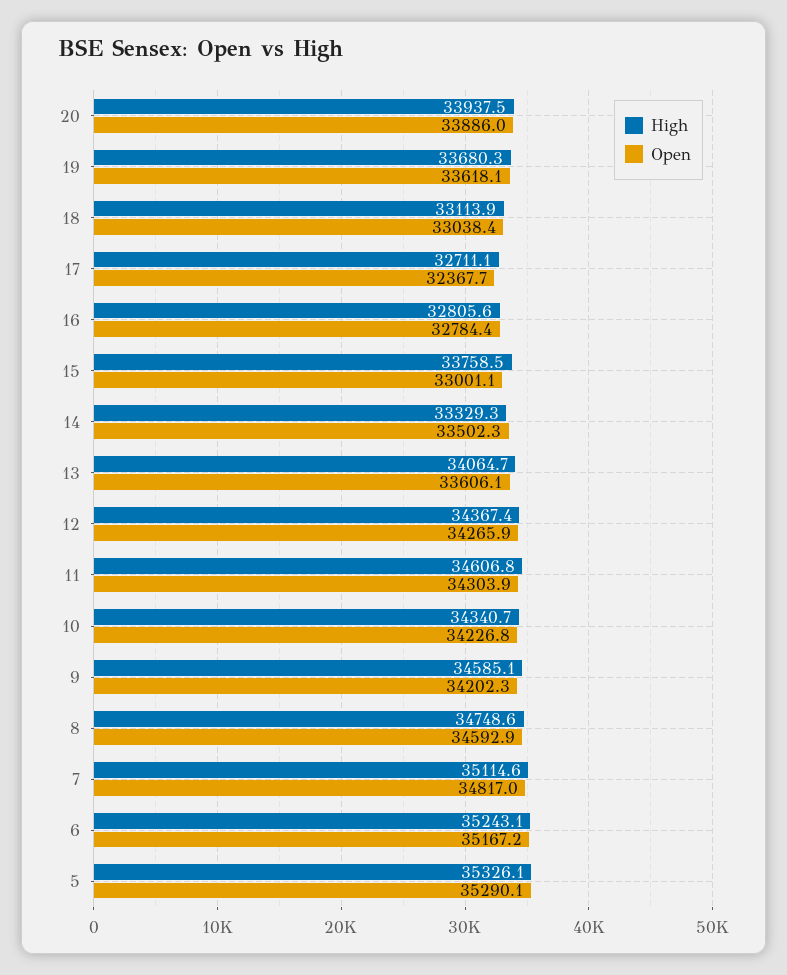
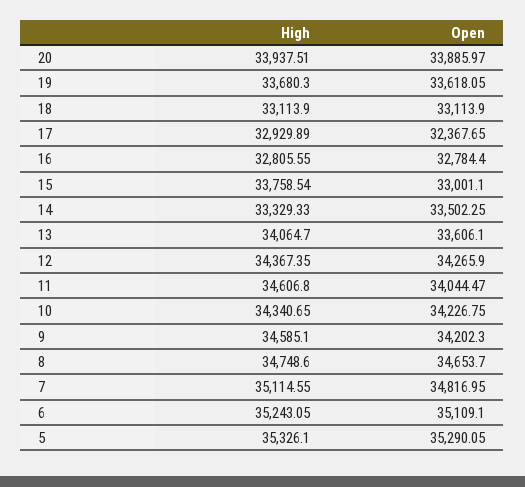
Open, 18: 33038.4 -> 33113.9
High, 17: 32711.1 -> 32929.89
Open, 11: 34303.9 -> 34044.47
Open, 8: 34592.9 -> 34653.7
Open, 6: 35167.2 -> 35109.1

